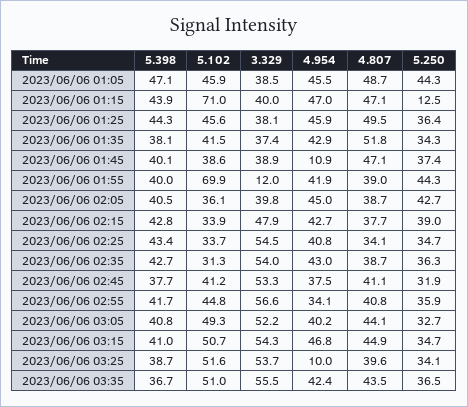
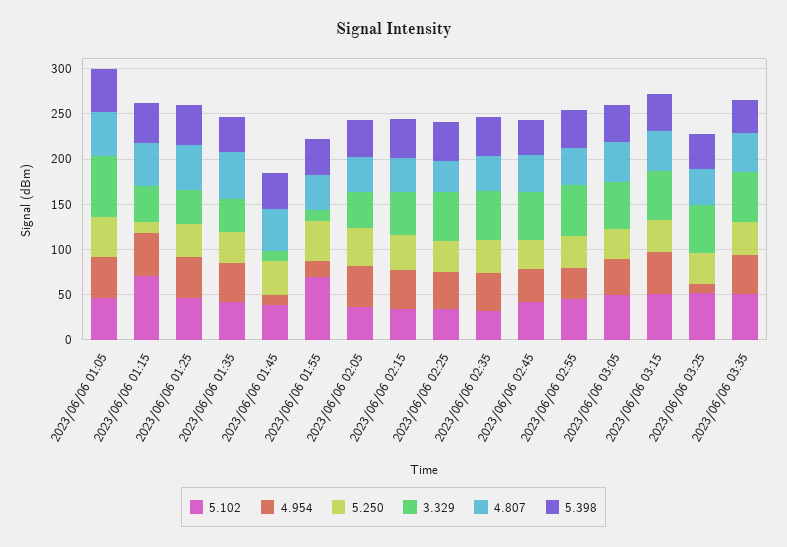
3.329, 2023/06/06 01:05: 38.5 -> 70
3.329, 2023/06/06 01:45: 38.9 -> 10
4.954, 2023/06/06 01:55: 41.9 -> 20

